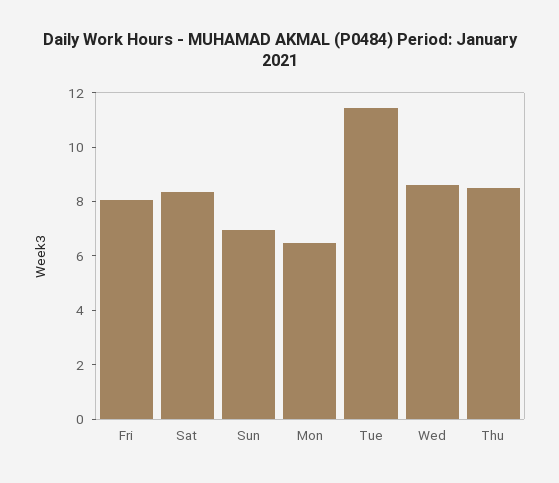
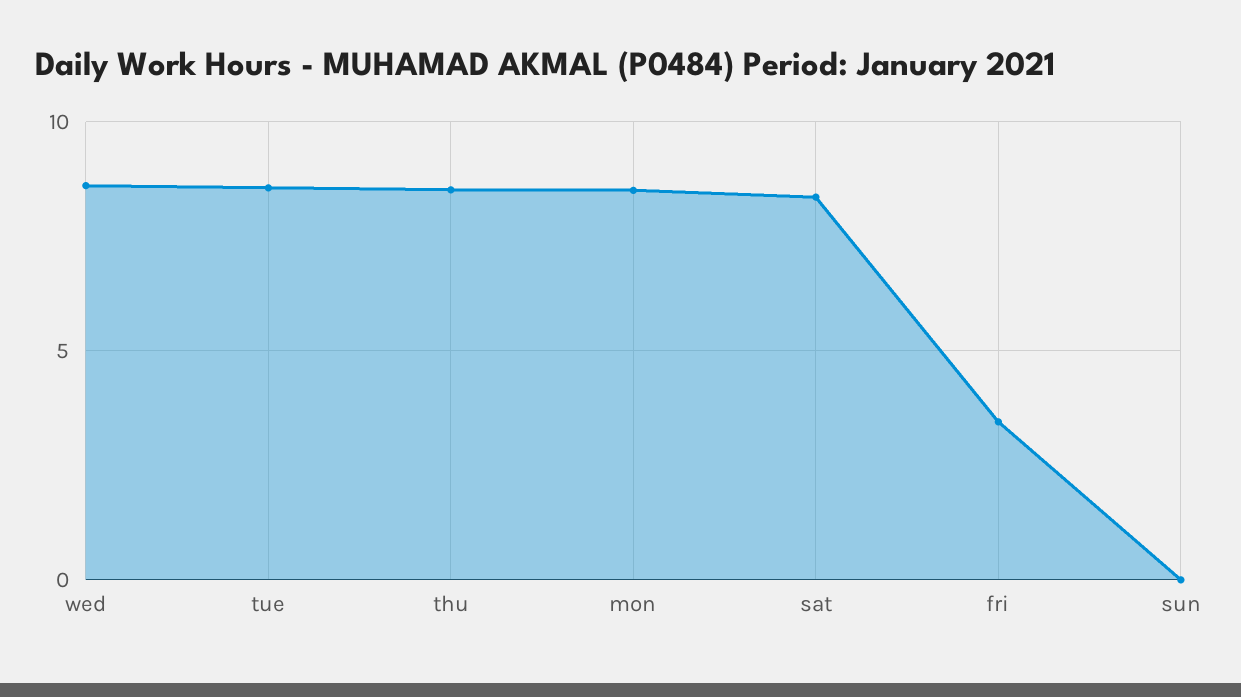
Fri: 8 -> 3.5
Sun: 7 -> 0
Mon: 6.5 -> 8.5
Tue: 11.5 -> 8.5

